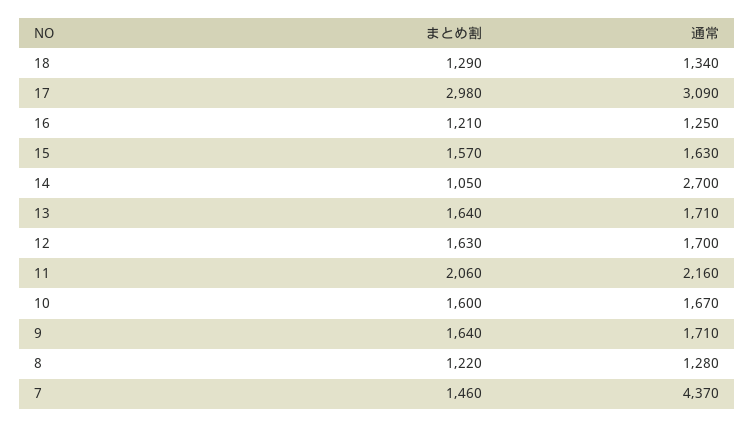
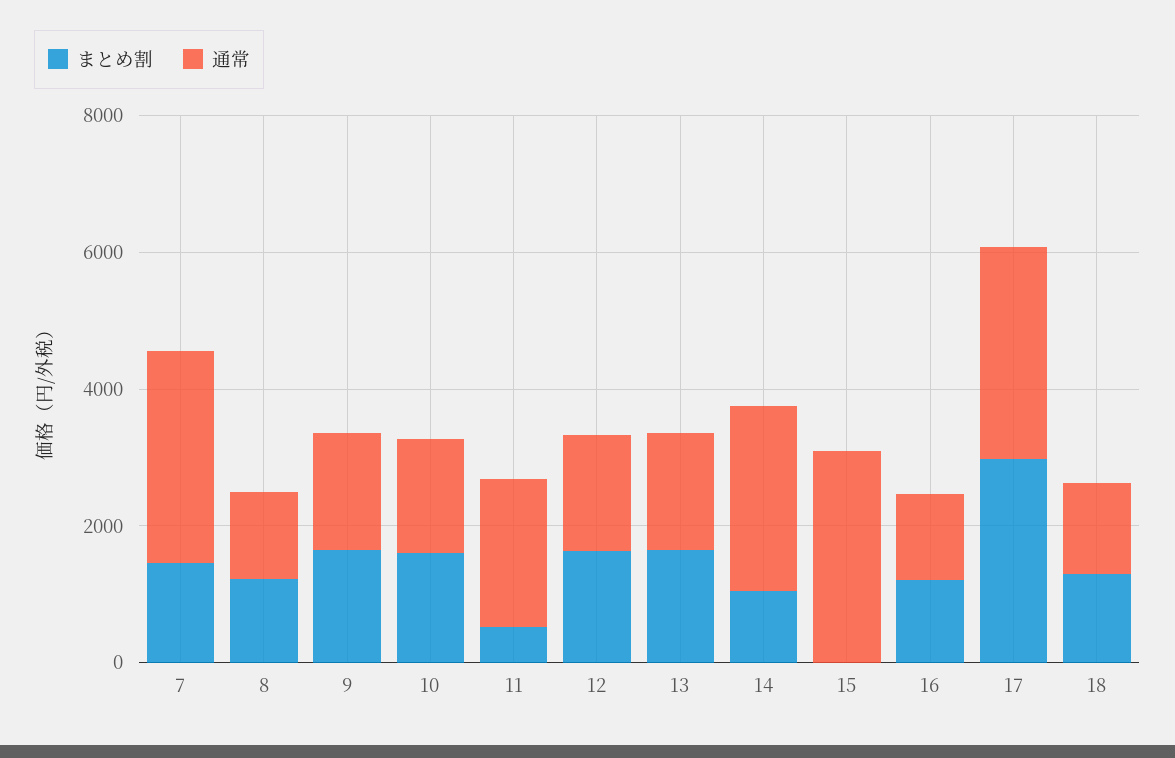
まとめ割, 15: 1570 -> 0
通常, 15: 1630 -> 3000
まとめ割, 11: 2060 -> 500
通常, 7: 4370 -> 3000

